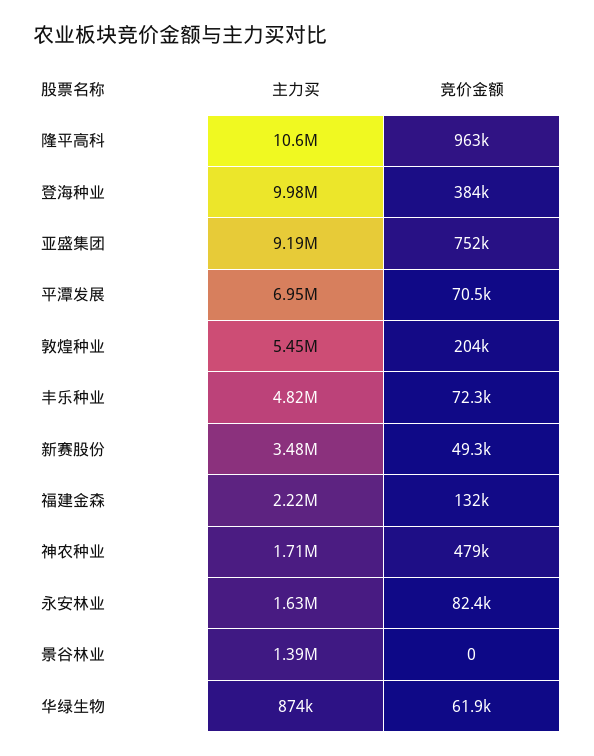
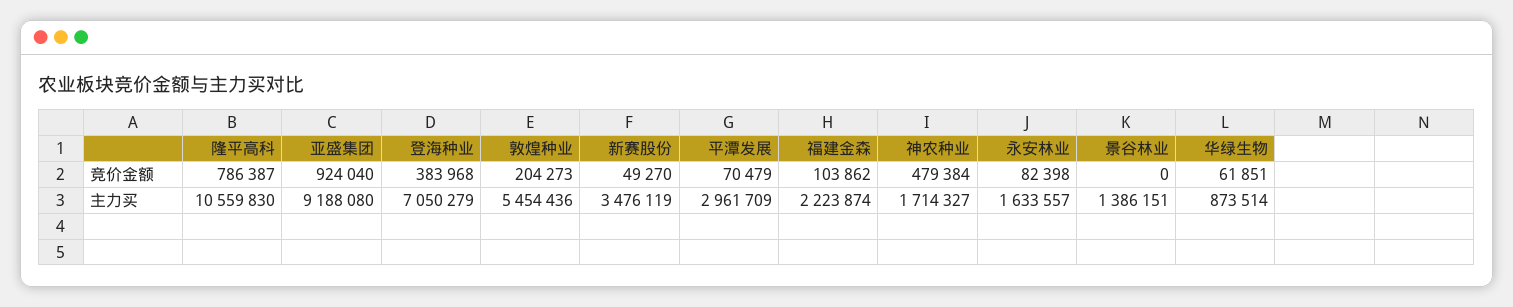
竞价金额, 隆平高科: 963000 -> 786387
主力买, 登海种业: 9980000 -> 7050279
竞价金额, 亚盛集团: 752000 -> 924040
主力买, 平潭发展: 6950000 -> 2961709
主力买, 丰乐种业: 4820000 -> none
竞价金额, 丰乐种业: 72300 -> none
竞价金额, 福建金森: 132000 -> 103862

